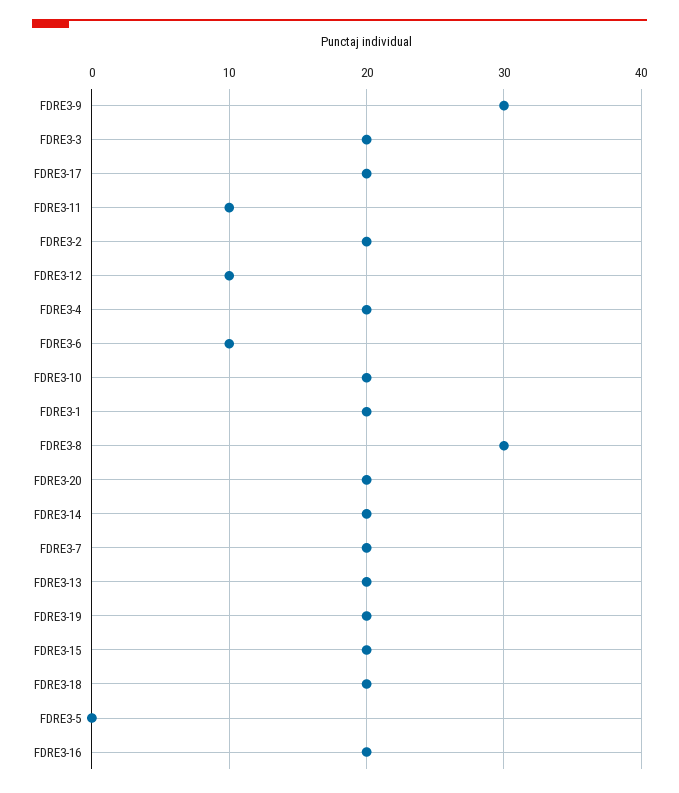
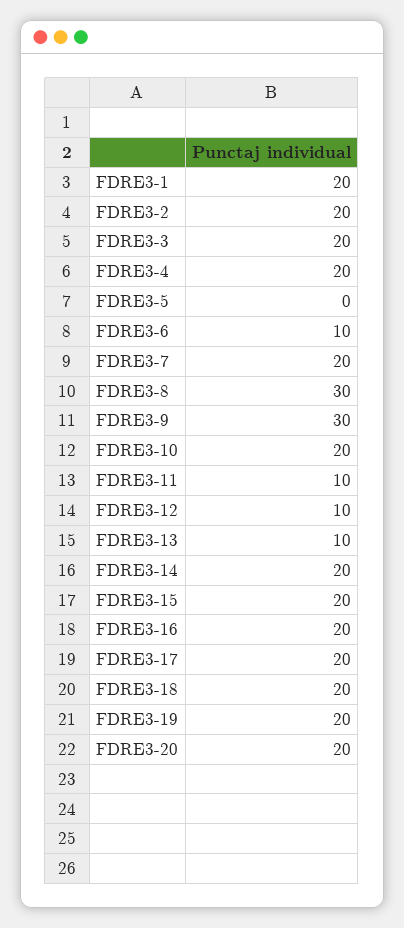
FDRE3-13: 20 -> 10

